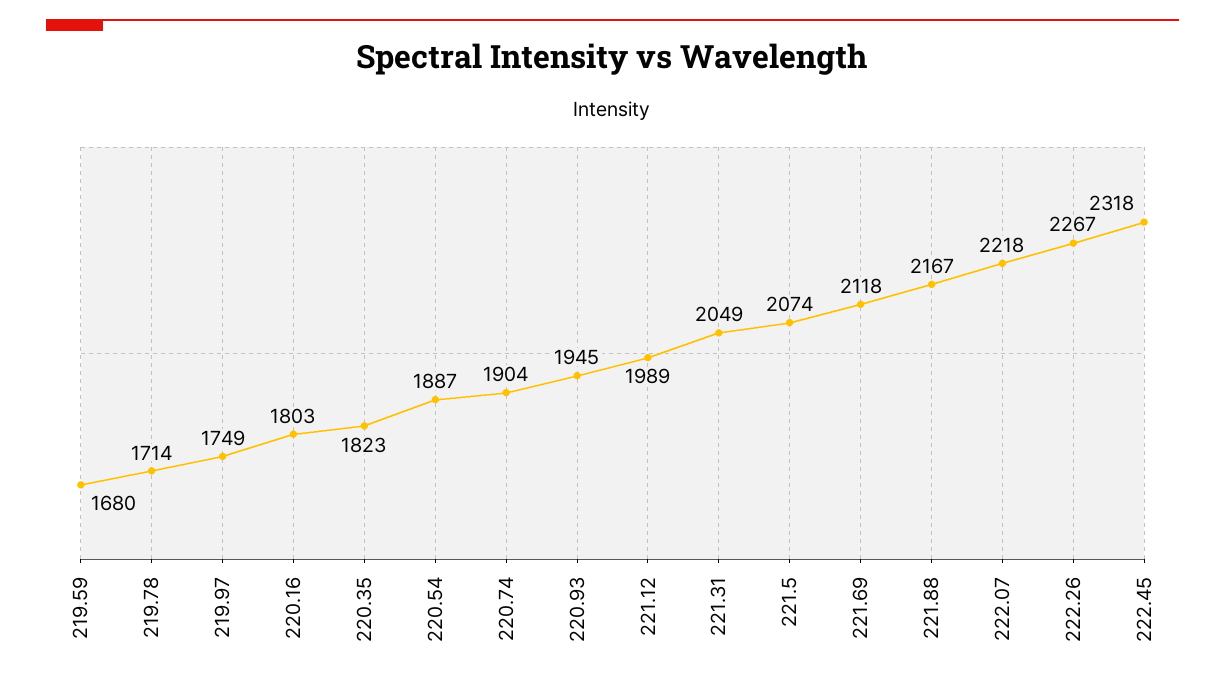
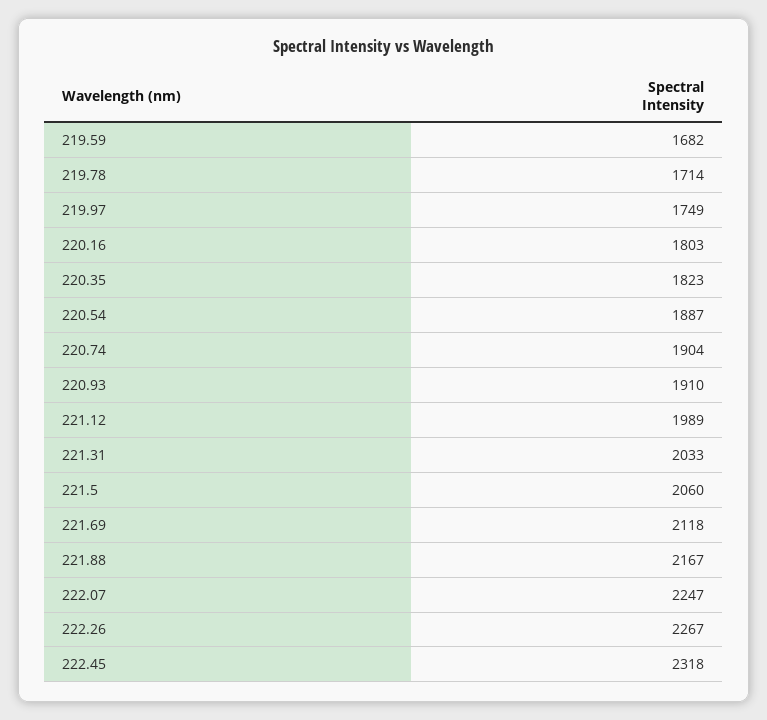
219.59: 1680 -> 1682
220.93: 1945 -> 1910
221.31: 2049 -> 2033
221.5: 2074 -> 2060
222.07: 2218 -> 2247

